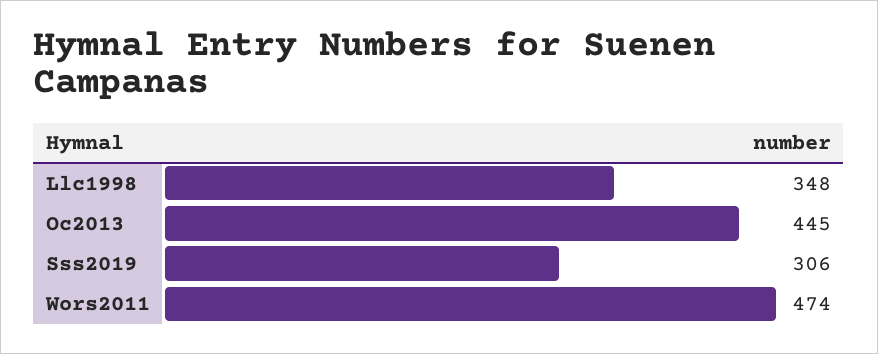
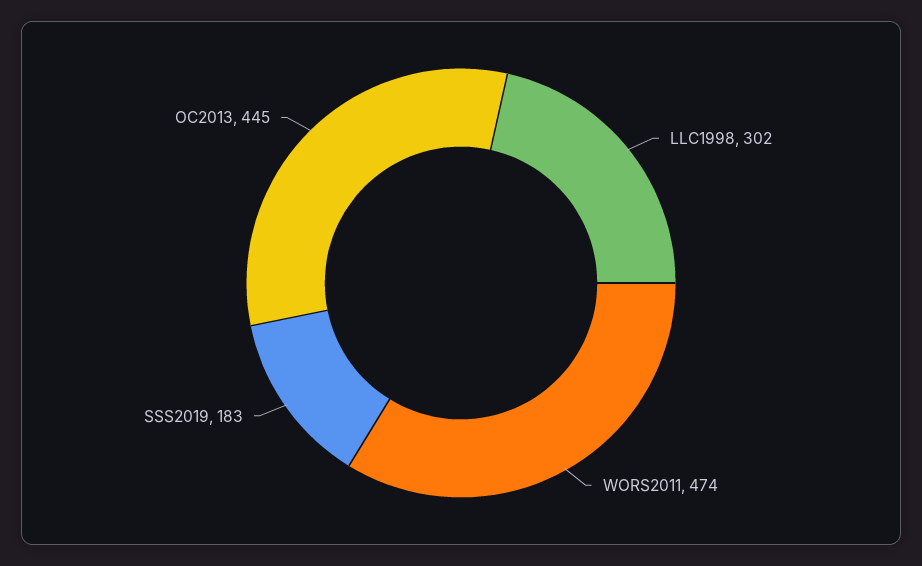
Llc1998: 348 -> 302
Sss2019: 306 -> 183

